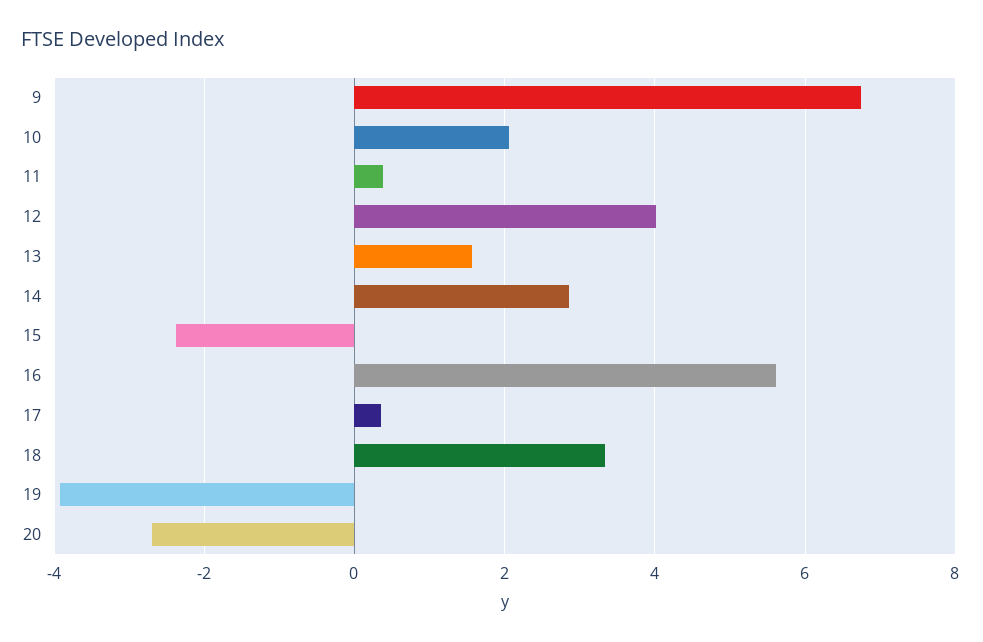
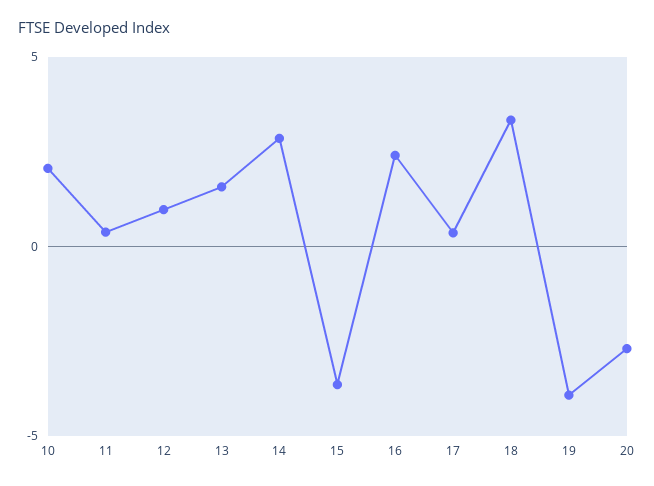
9: 6.8 -> none
12: 4 -> 1
15: -2.4 -> -3.5
16: 5.6 -> 2.5

